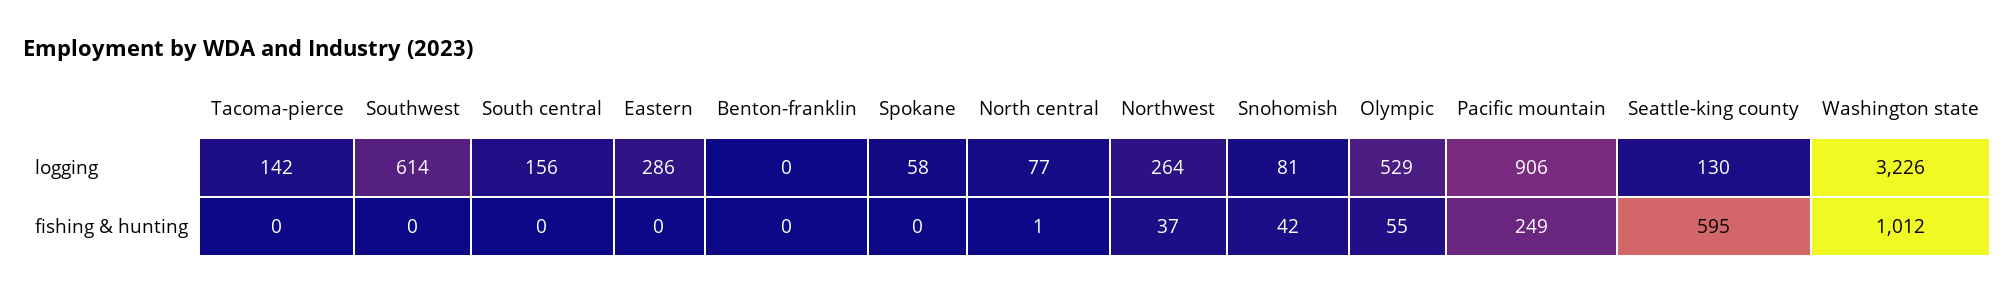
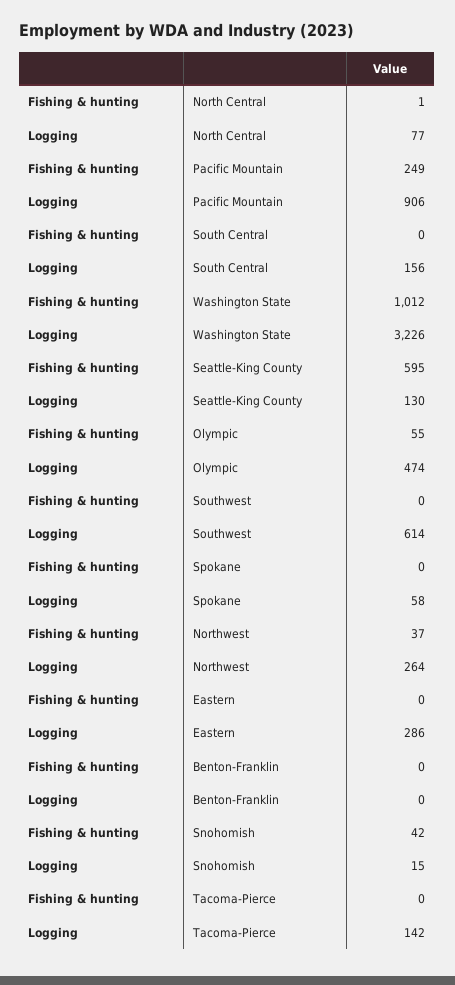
Snohomish, logging: 81 -> 15
Olympic, logging: 529 -> 474

